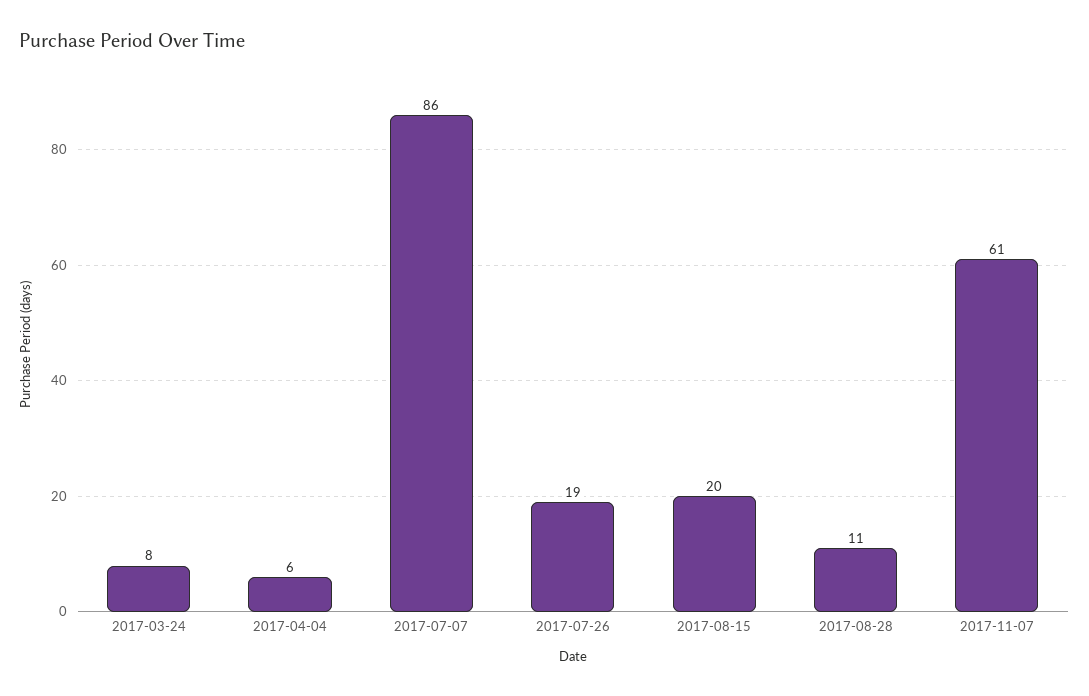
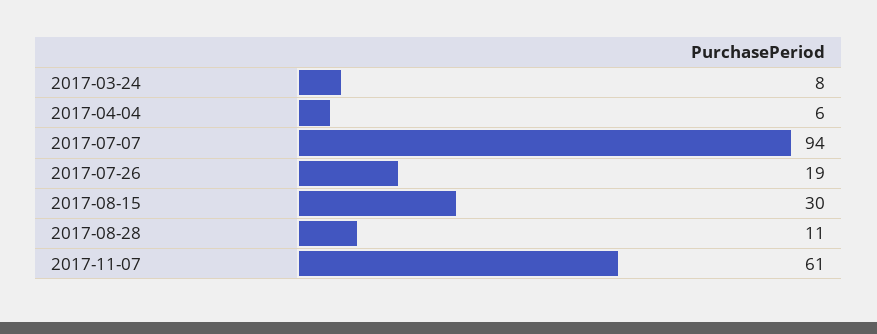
2017-07-07: 86 -> 94
2017-08-15: 20 -> 30

